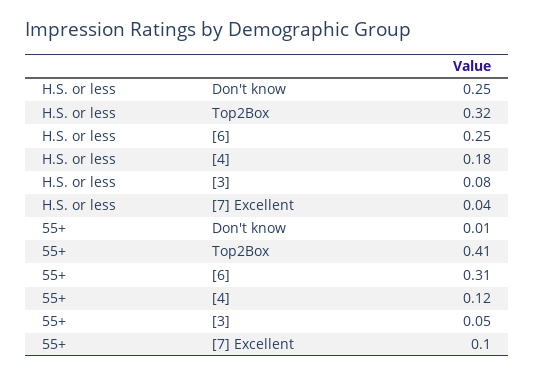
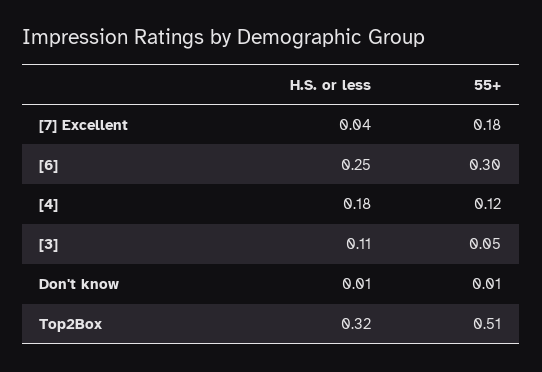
H.S. or less, Don't know: 0.25 -> 0.01
H.S. or less, [3]: 0.08 -> 0.11
55+, Top2Box: 0.41 -> 0.51
55+, [6]: 0.31 -> 0.3
55+, [7] Excellent: 0.1 -> 0.18

